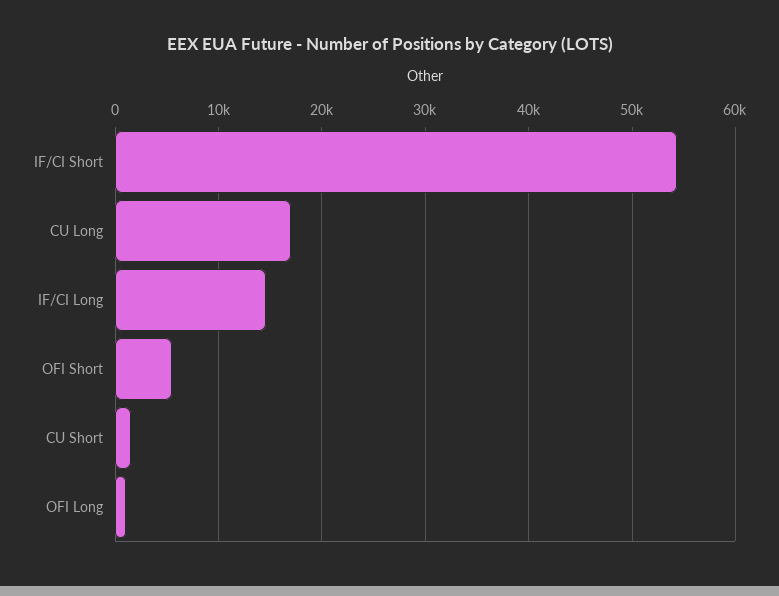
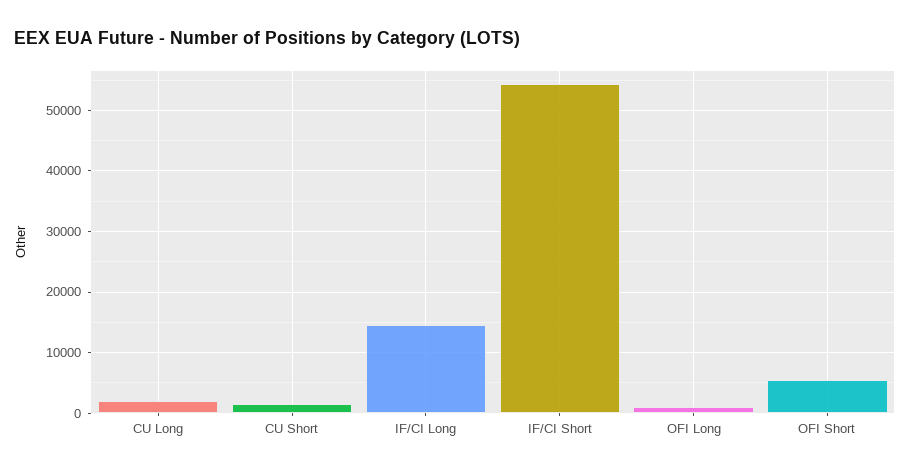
CU Long: 17000 -> 2000

